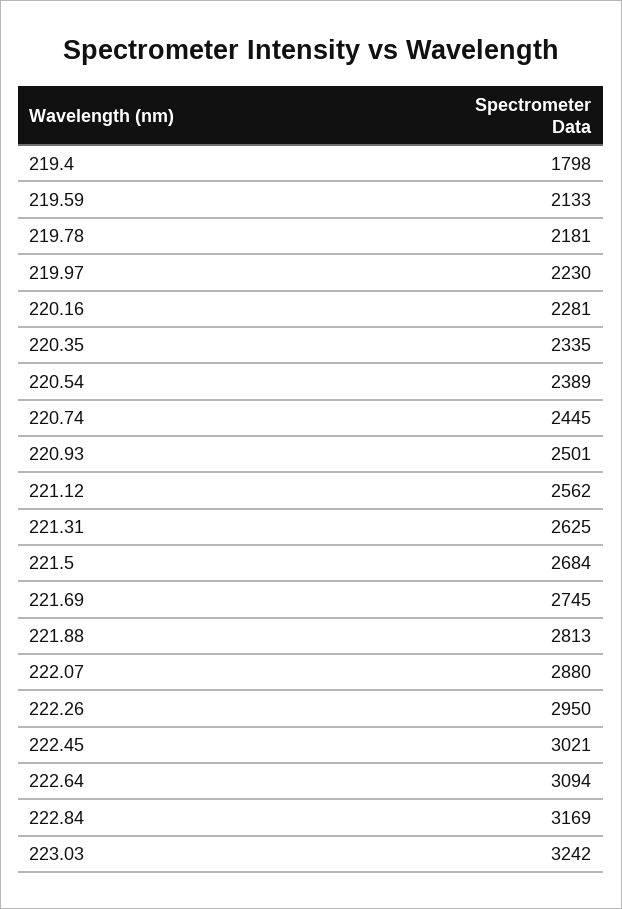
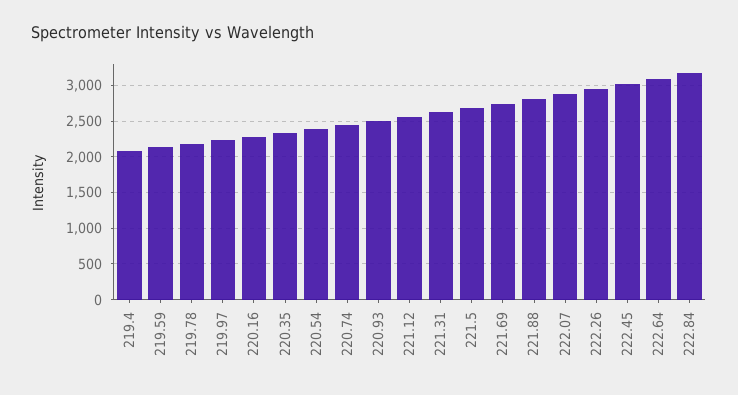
219.4: 1798 -> 2100
223.03: 3242 -> none

